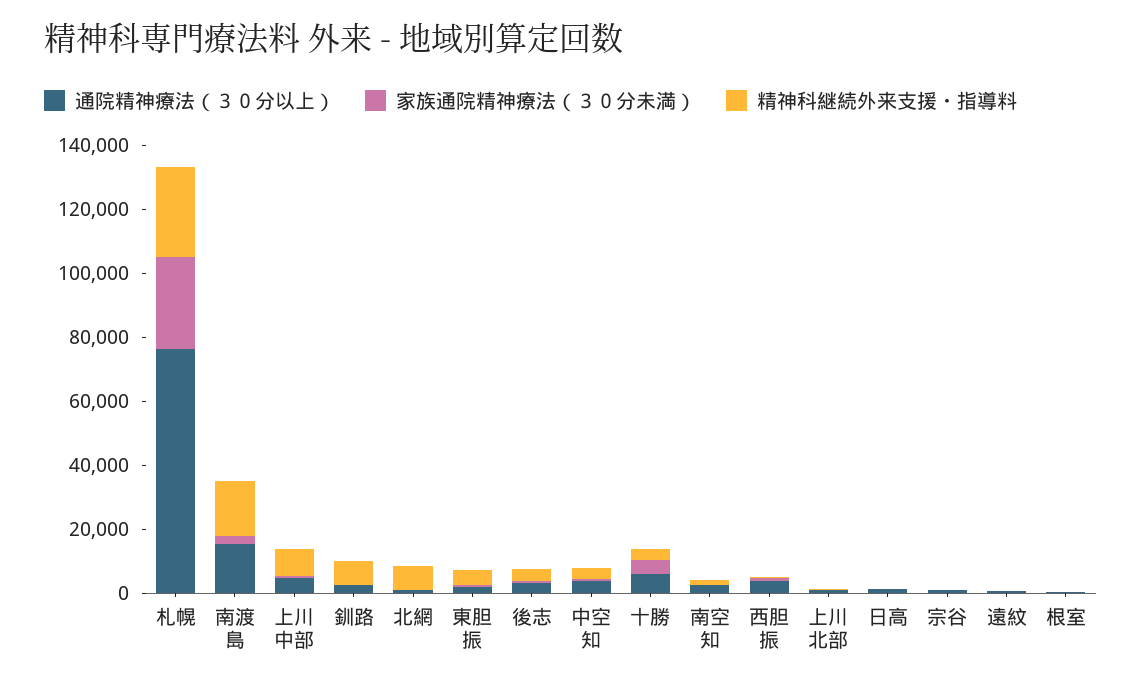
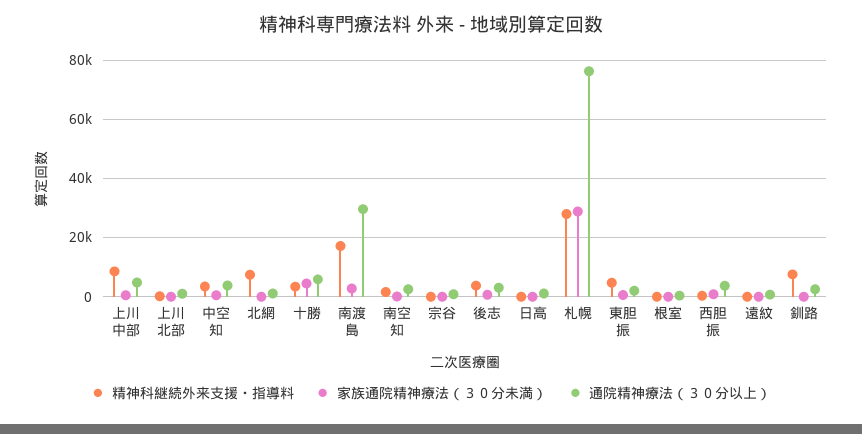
通院精神療法（３０分以上）, 南渡島: 15000 -> 30000

